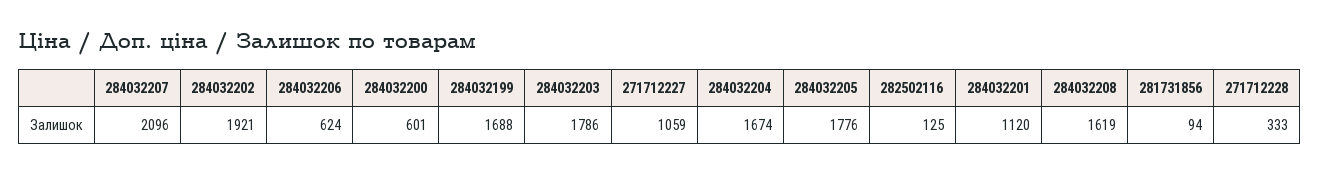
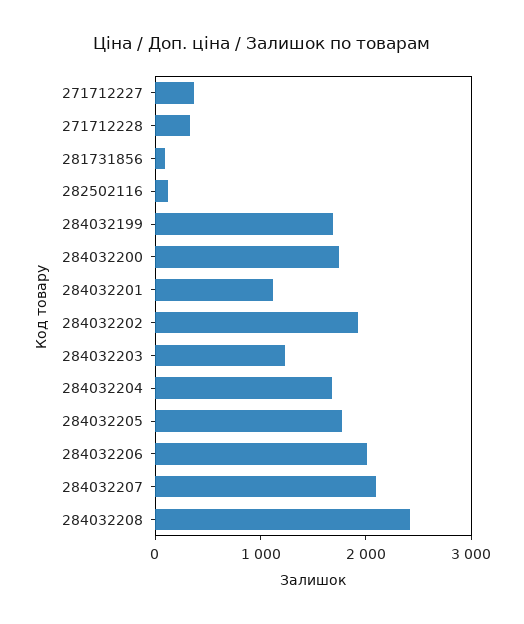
284032206: 624 -> 2000
284032200: 601 -> 1800
284032203: 1786 -> 1200
271712227: 1059 -> 400
284032208: 1619 -> 2400

